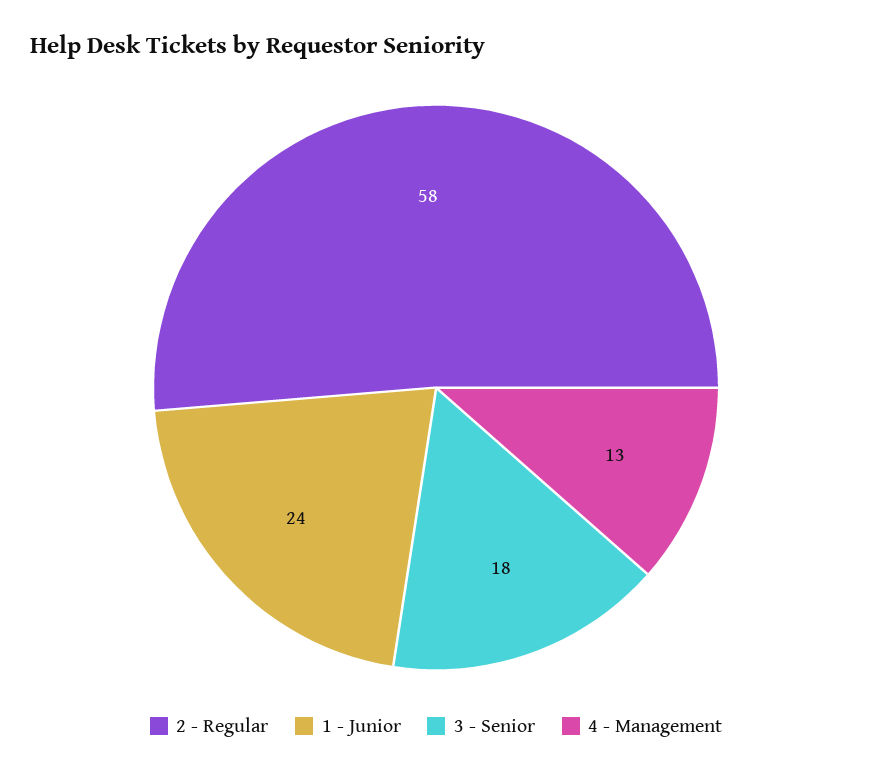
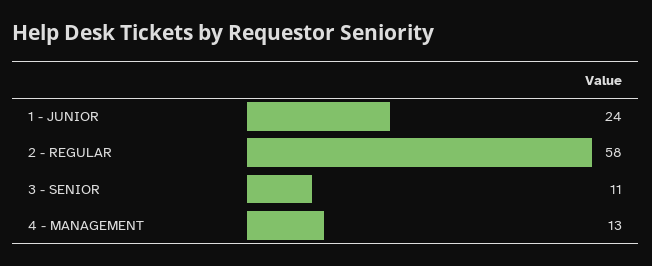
3 - Senior: 18 -> 11

